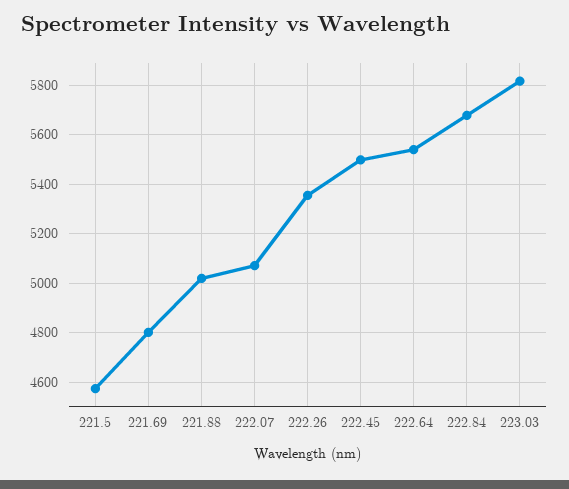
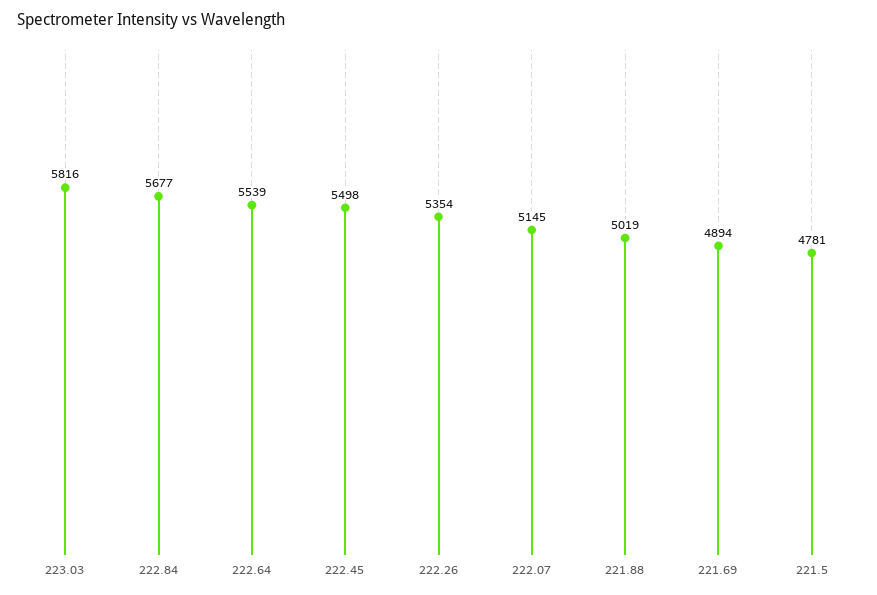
221.5: 4575 -> 4781
221.69: 4800 -> 4894
222.07: 5075 -> 5145

